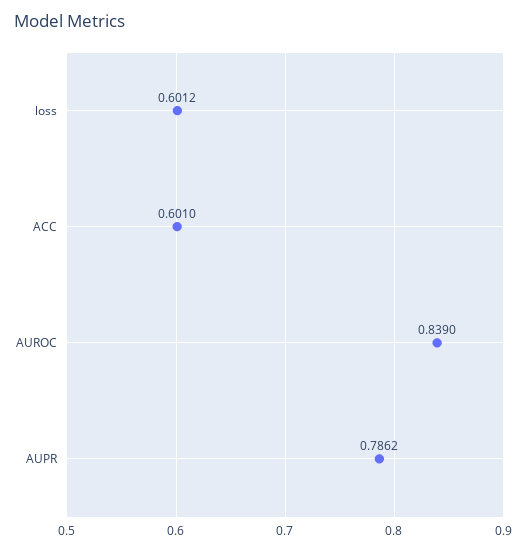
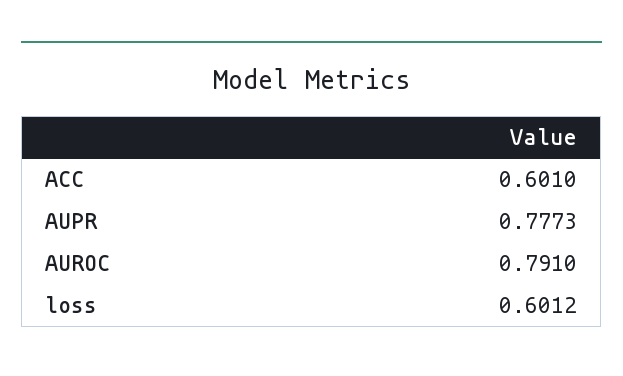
AUROC: 0.839 -> 0.791
AUPR: 0.7862 -> 0.7773

